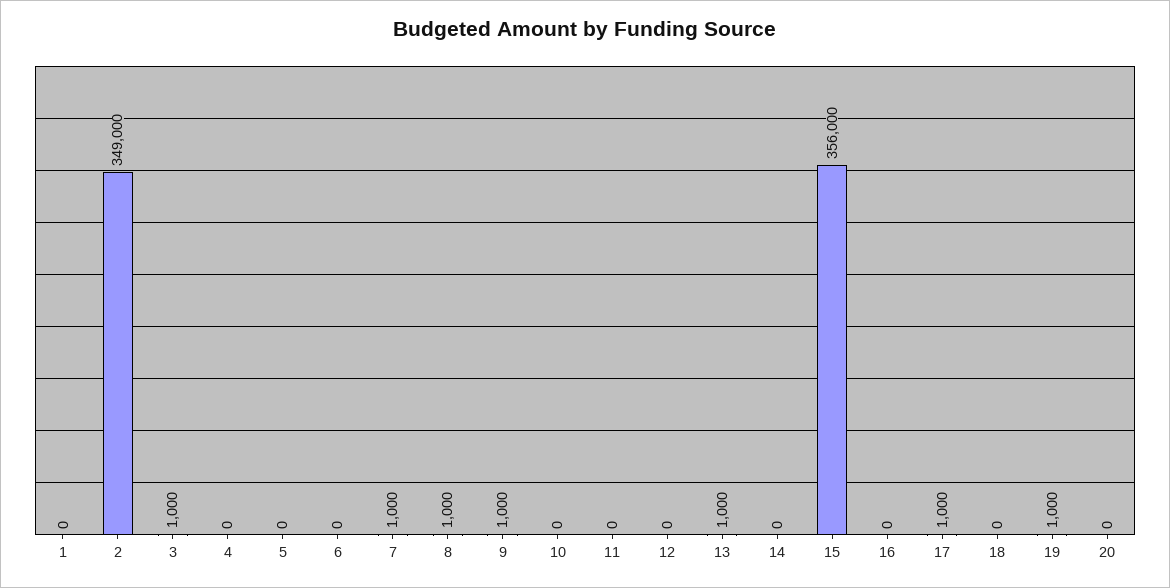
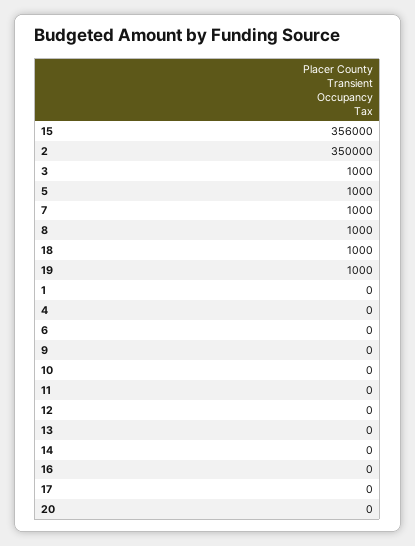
2: 349000 -> 350000
5: 0 -> 1000
9: 1000 -> 0
13: 1000 -> 0
17: 1000 -> 0
18: 0 -> 1000

